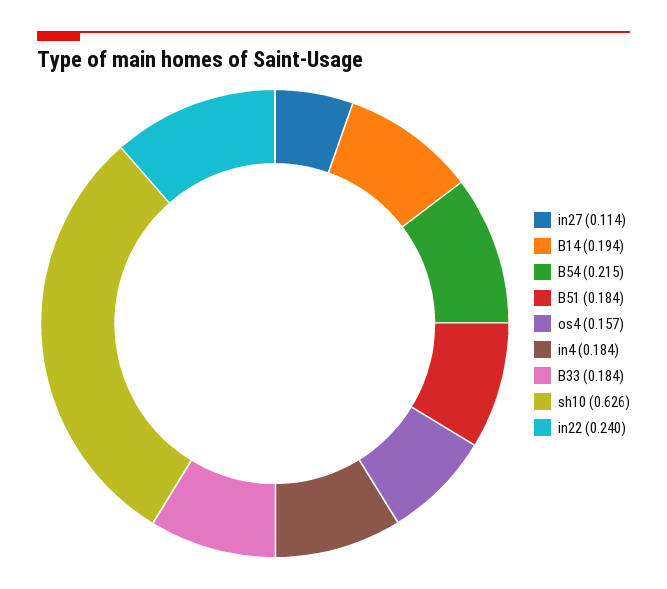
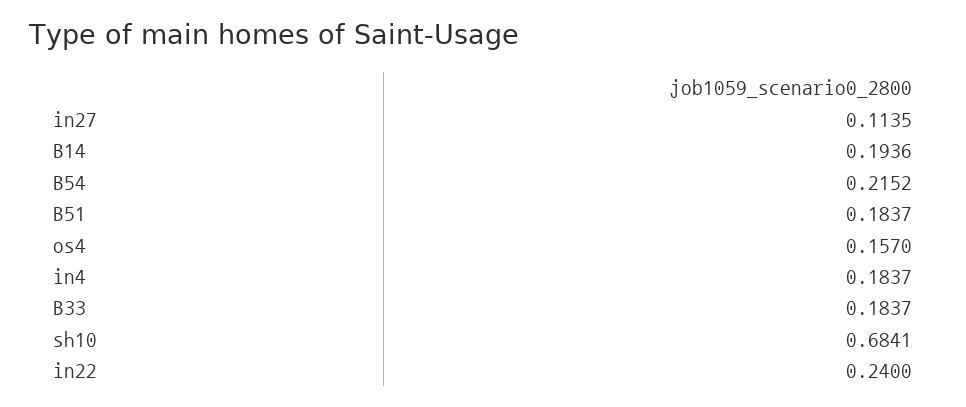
sh10: 0.626 -> 0.6841

